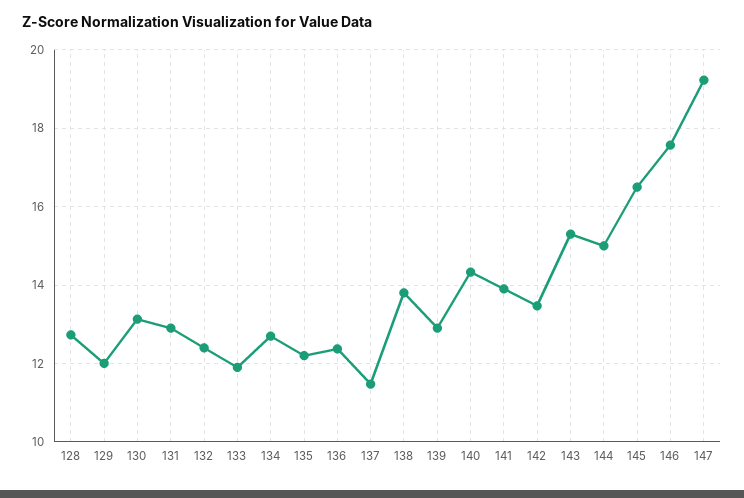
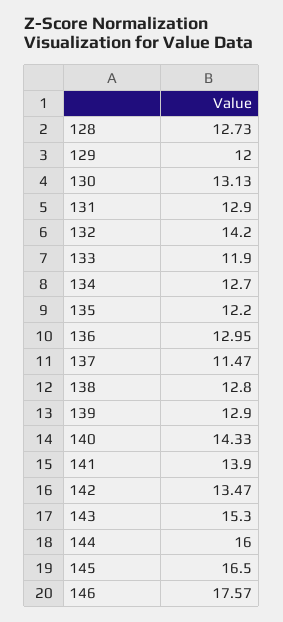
132: 12.4 -> 14.2
136: 12.4 -> 12.95
138: 13.8 -> 12.8
144: 15 -> 16
147: 19.2 -> none

